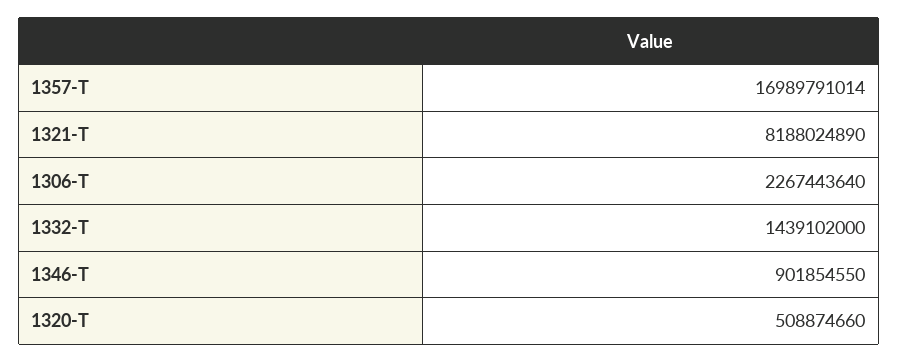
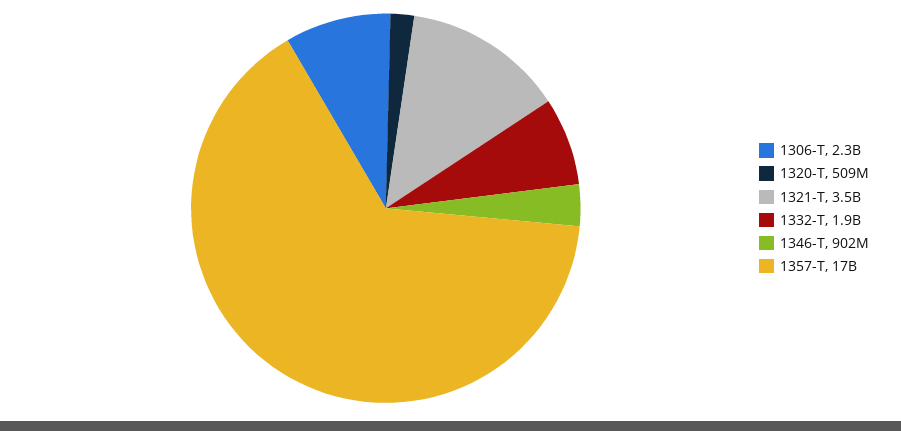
1321-T: 8188024890 -> 3500000000
1332-T: 1439102000 -> 1900000000

